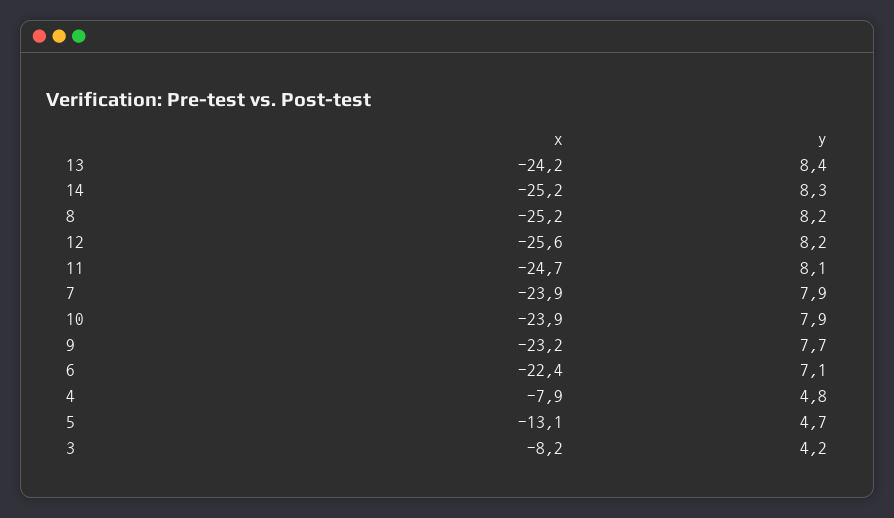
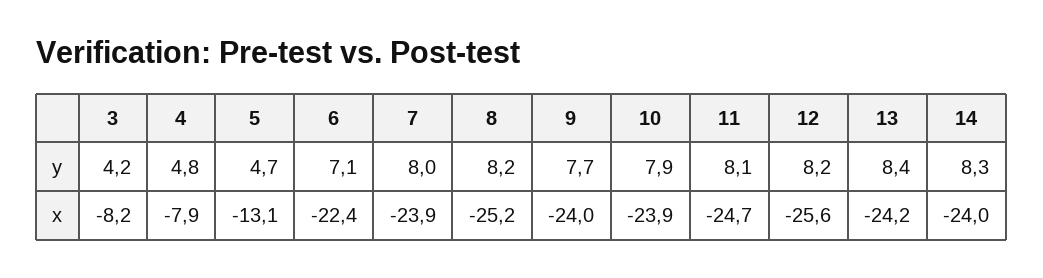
x, 14: -25.2 -> -24
y, 7: 7.9 -> 8
x, 9: -23.2 -> -24

